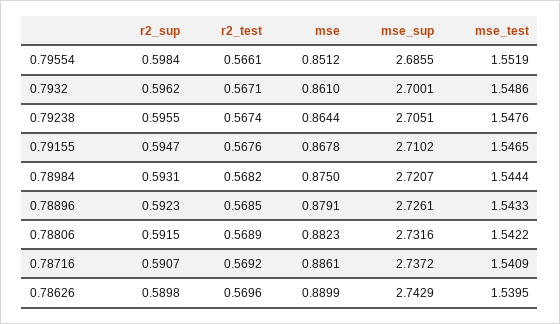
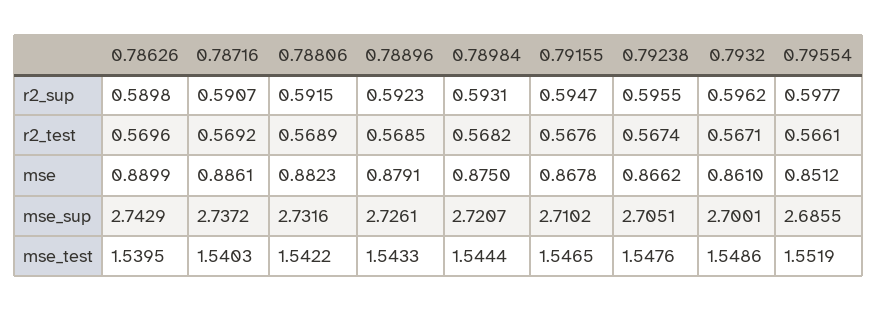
r2_sup, 0.79554: 0.5984 -> 0.5977
mse, 0.79238: 0.8644 -> 0.8662
mse_test, 0.78716: 1.5409 -> 1.5403

